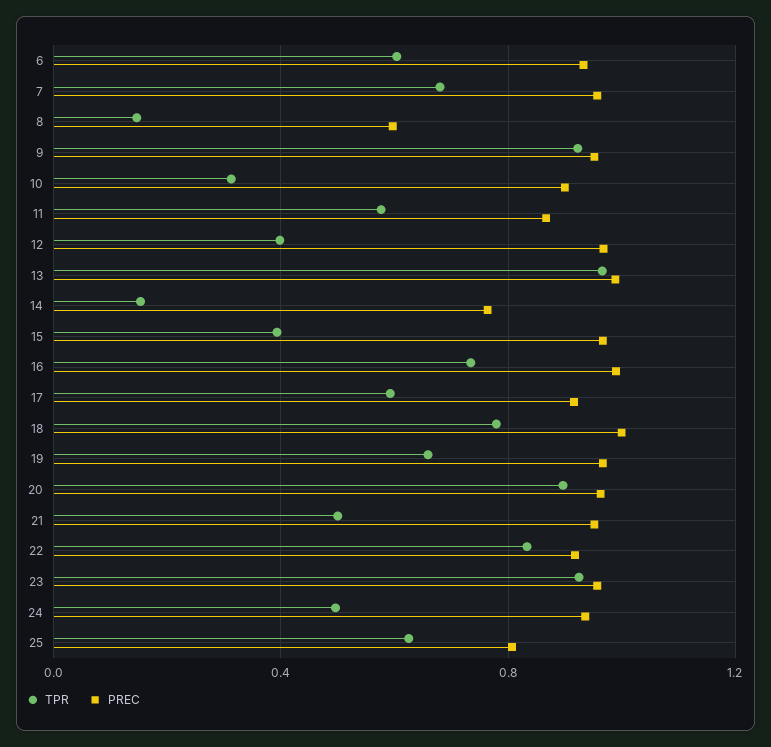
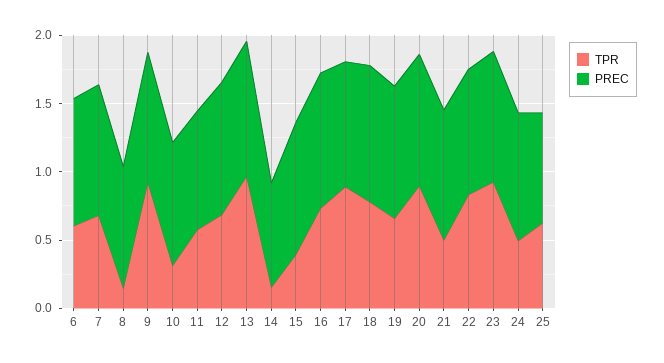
PREC, 8: 0.6 -> 0.9
TPR, 12: 0.4 -> 0.7
TPR, 17: 0.6 -> 0.9

